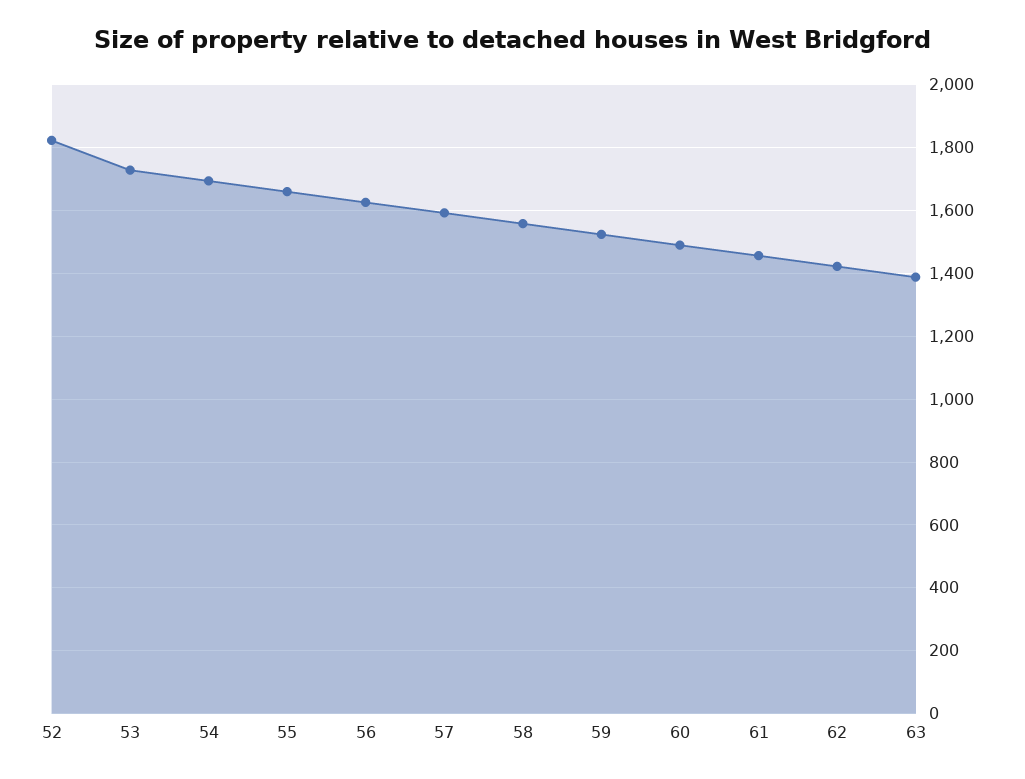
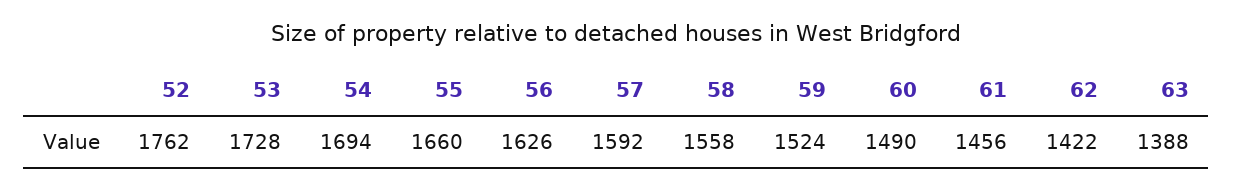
52: 1820 -> 1762

